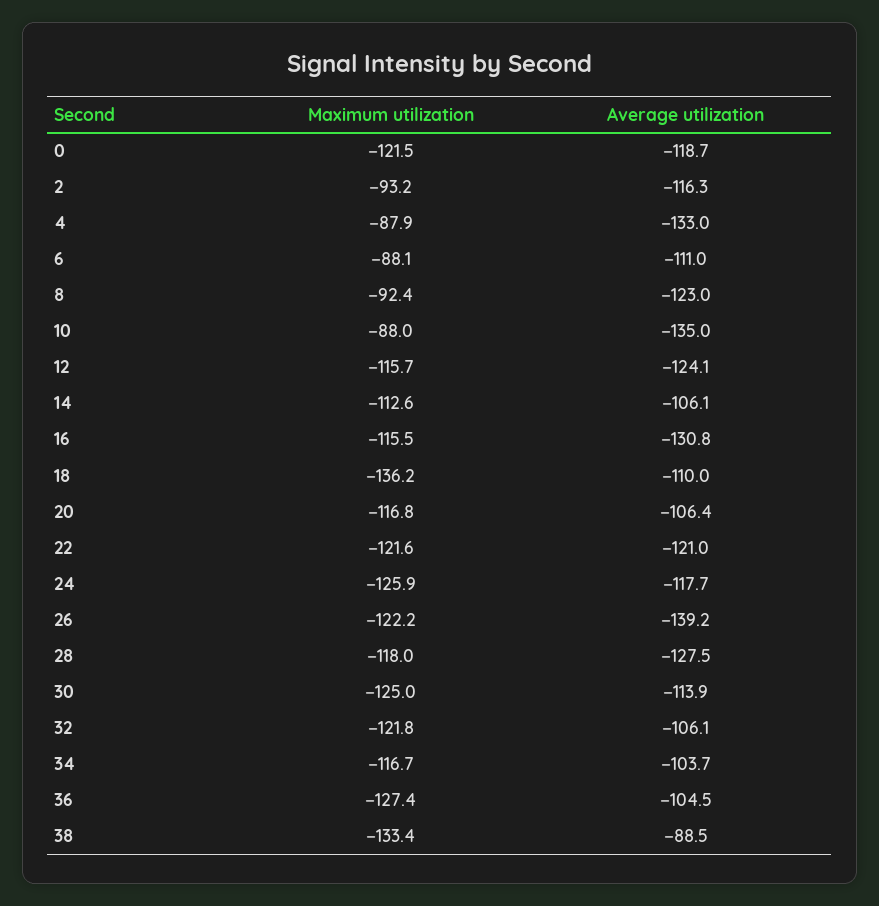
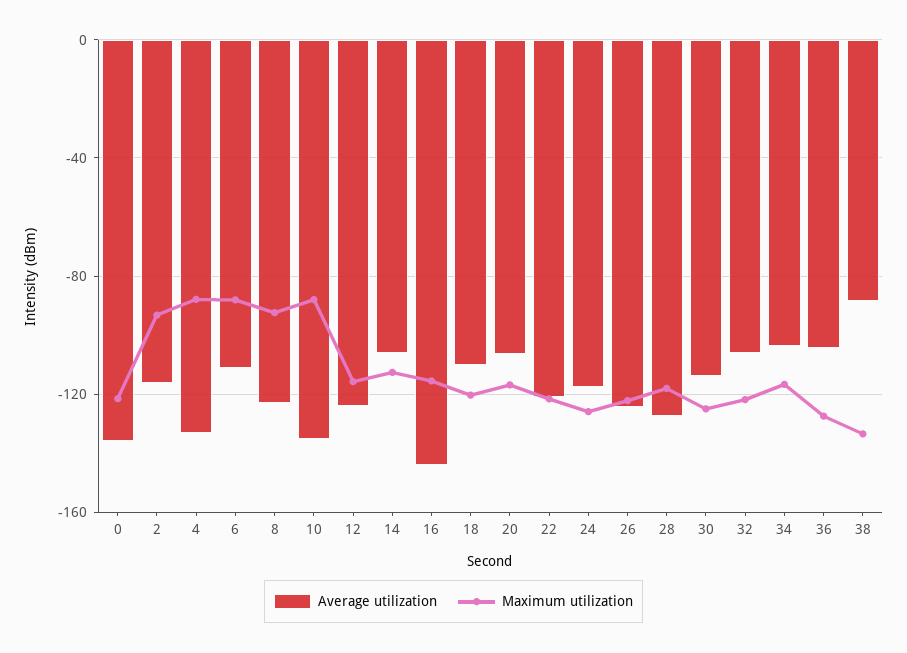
Average utilization, 0: -118.7 -> -135
Average utilization, 16: -130.8 -> -145
Maximum utilization, 18: -136.2 -> -120
Average utilization, 26: -139.2 -> -125

